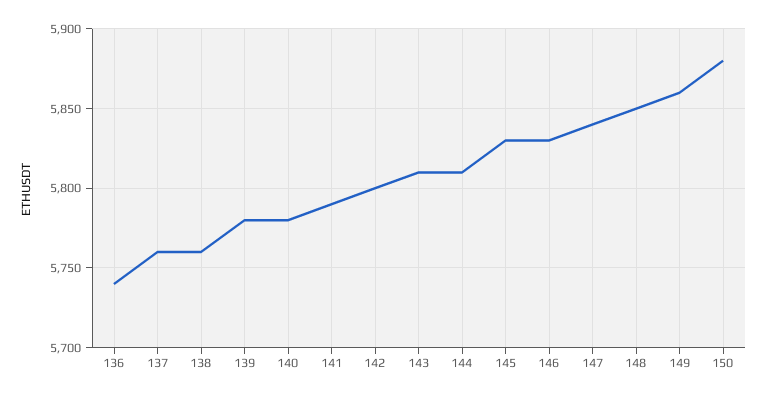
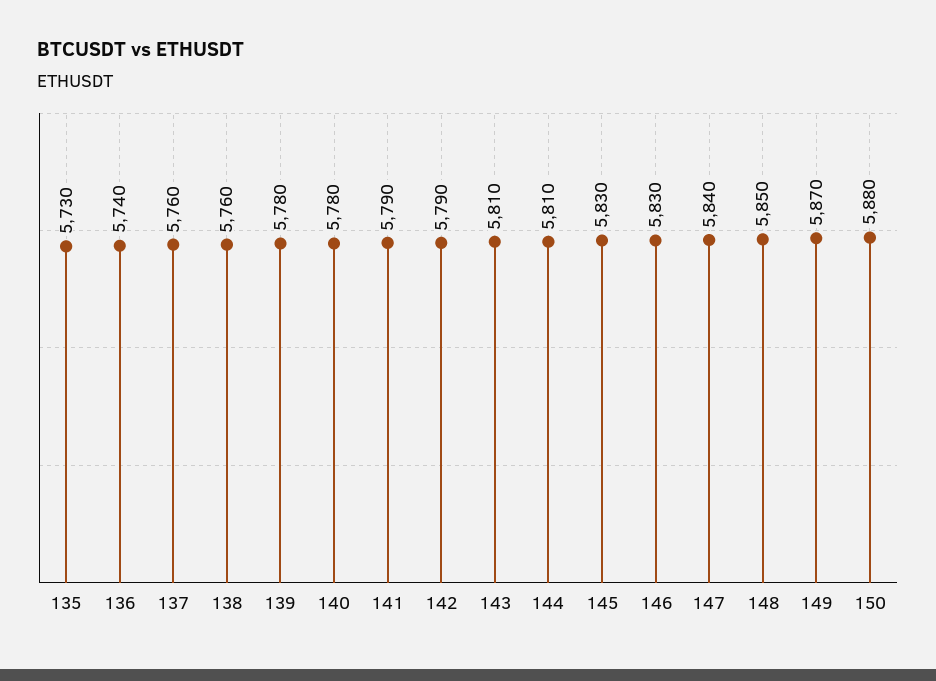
142: 5800 -> 5790
149: 5860 -> 5870
135: none -> 5730

